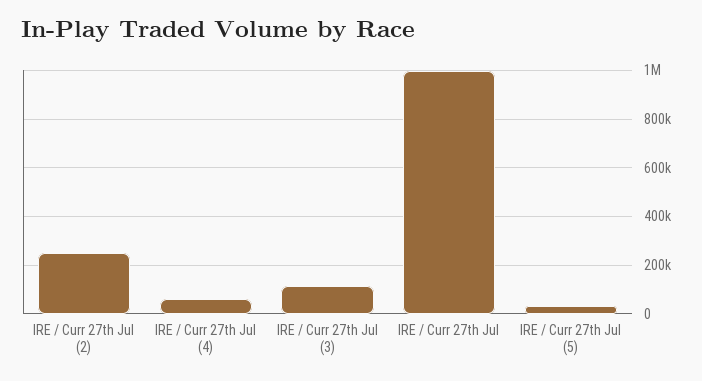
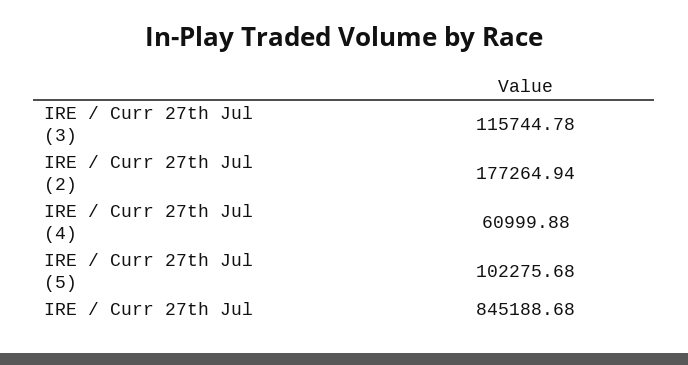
IRE / Curr 27th Jul (2): 250000 -> 177264.94
IRE / Curr 27th Jul: 1000000 -> 845188.68
IRE / Curr 27th Jul (5): 25000 -> 102275.68

